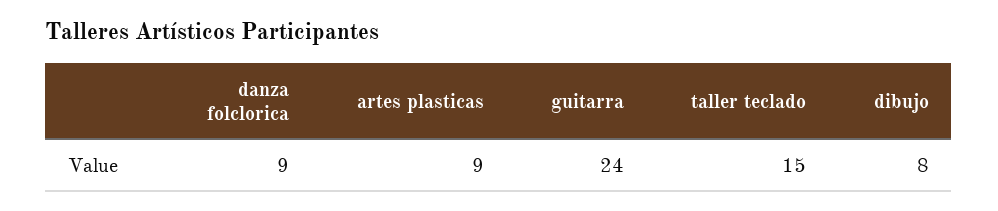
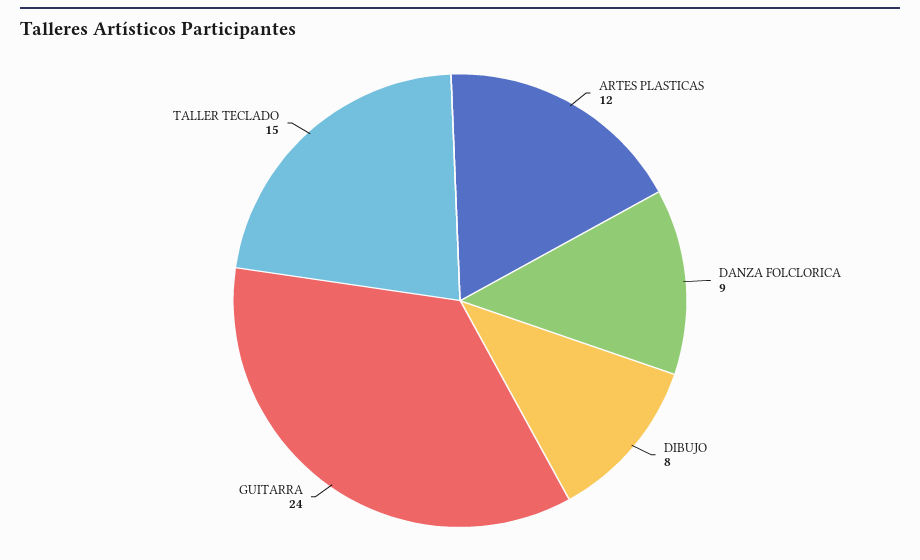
artes plasticas: 9 -> 12

